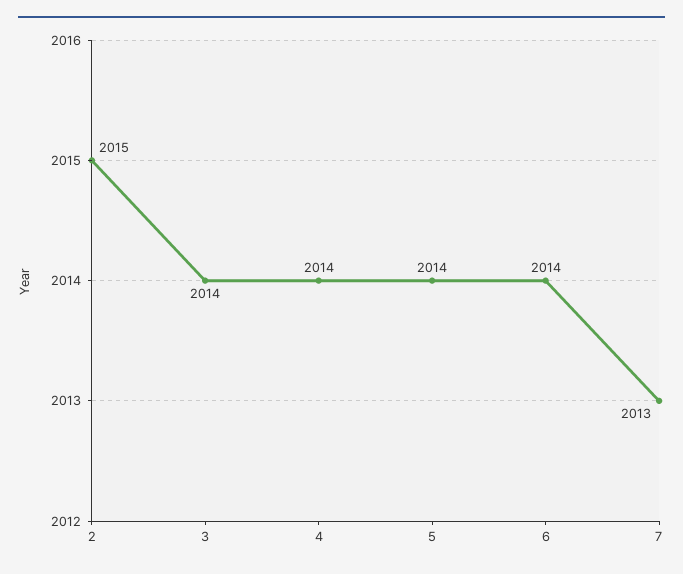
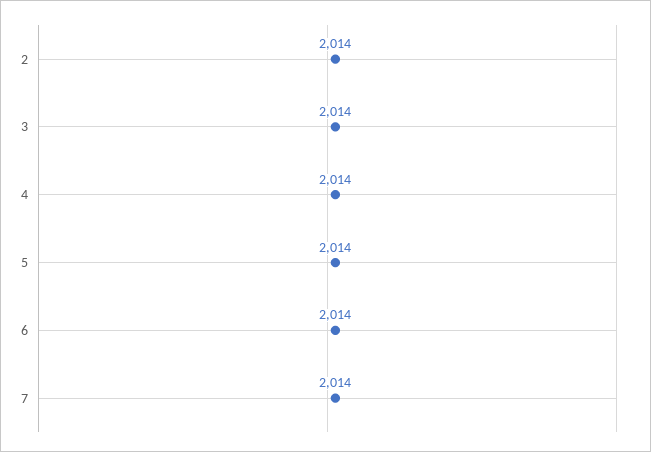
2: 2015 -> 2014
7: 2013 -> 2014

